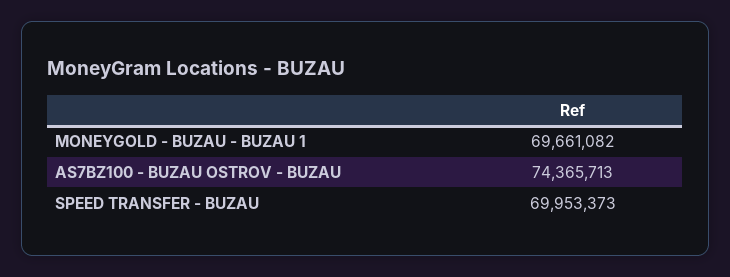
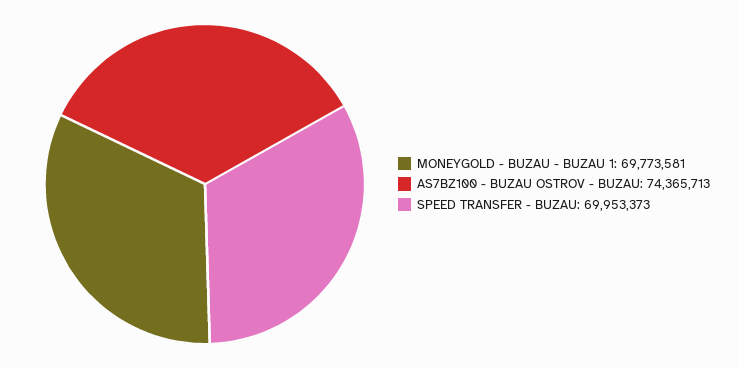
MONEYGOLD - BUZAU - BUZAU 1: 69661082 -> 69773581

